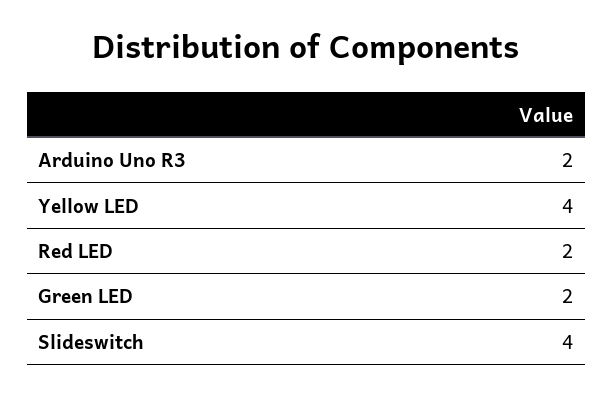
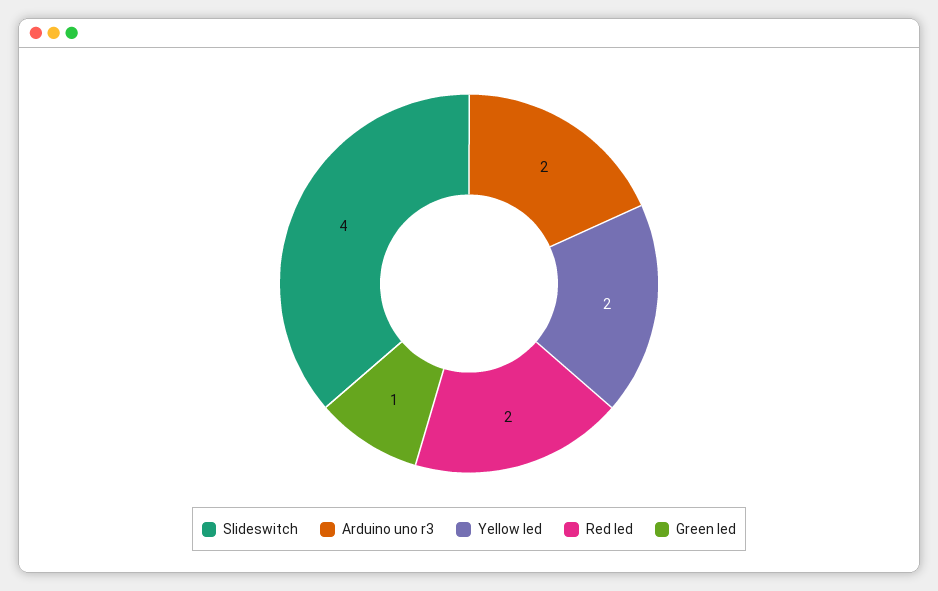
Yellow LED: 4 -> 2
Green LED: 2 -> 1

